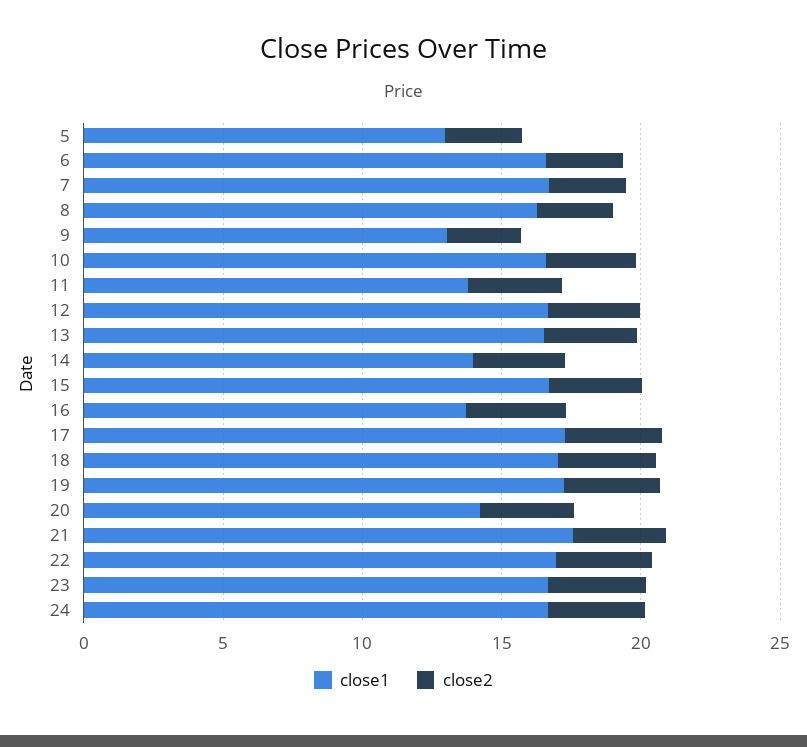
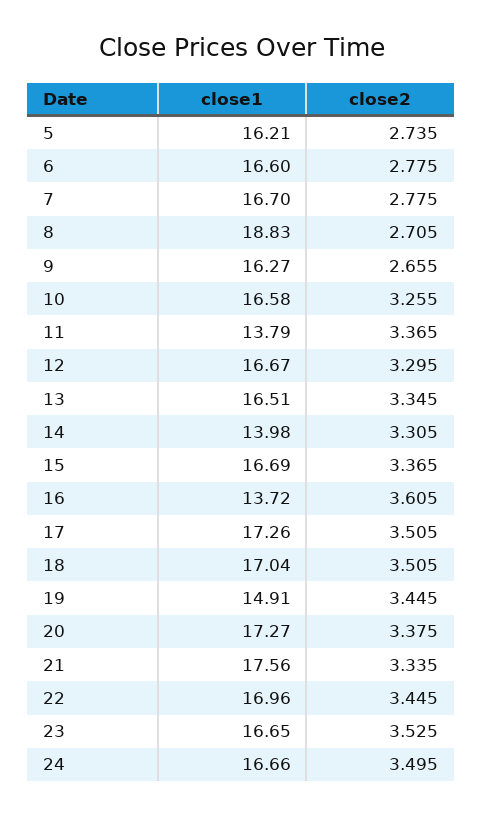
close1, 5: 13 -> 16.21
close1, 8: 16 -> 18.83
close1, 9: 13 -> 16.27
close1, 19: 17 -> 14.91
close1, 20: 14 -> 17.27

